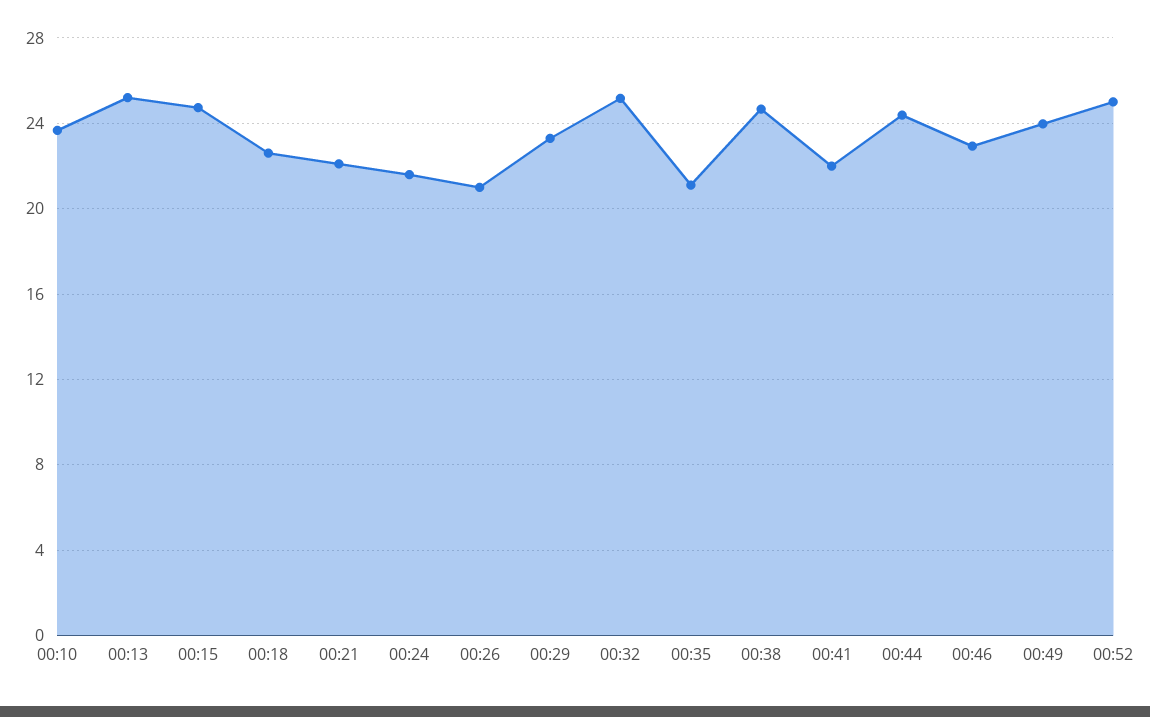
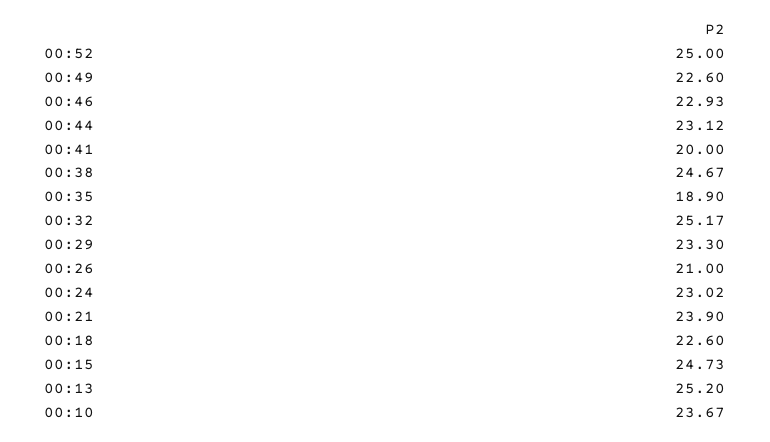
00:21: 22 -> 23.9
00:24: 21.5 -> 23.02
00:35: 21 -> 18.9
00:41: 22 -> 20
00:44: 24.5 -> 23.12
00:49: 24 -> 22.6

